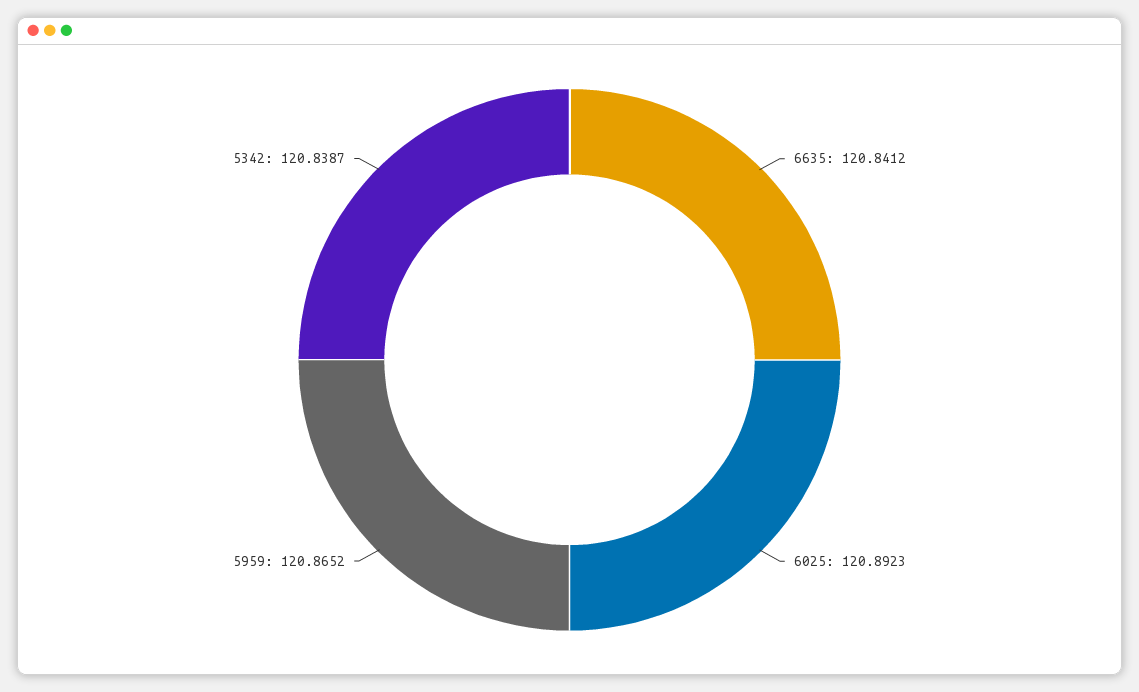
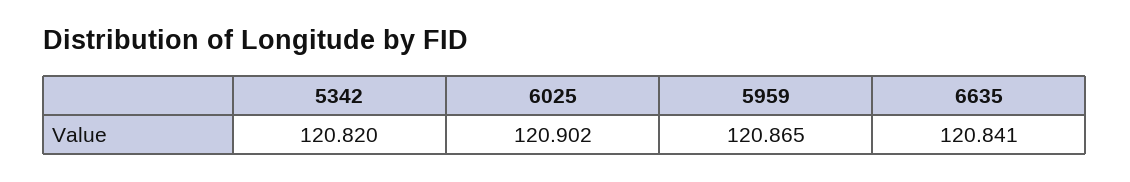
6025: 120.8923 -> 120.902
5342: 120.8387 -> 120.82

